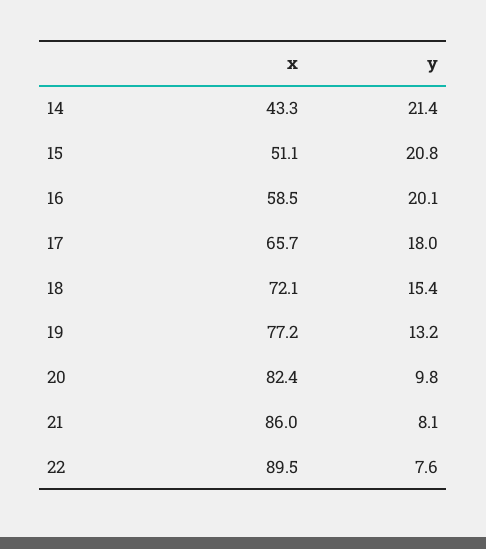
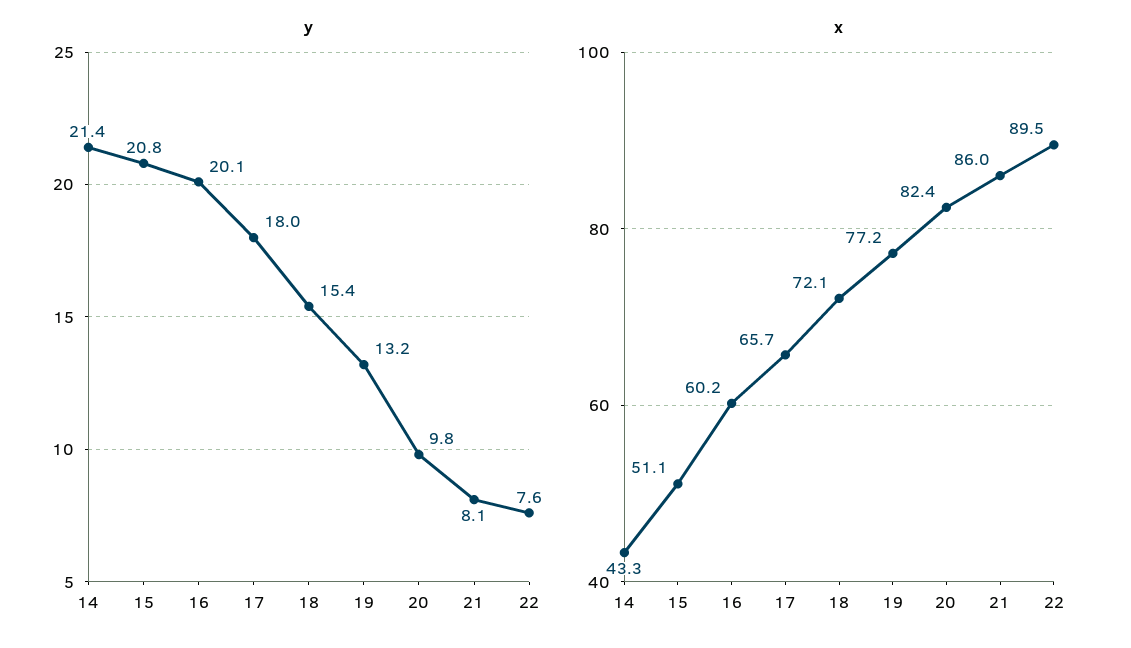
x, 16: 58.5 -> 60.2

